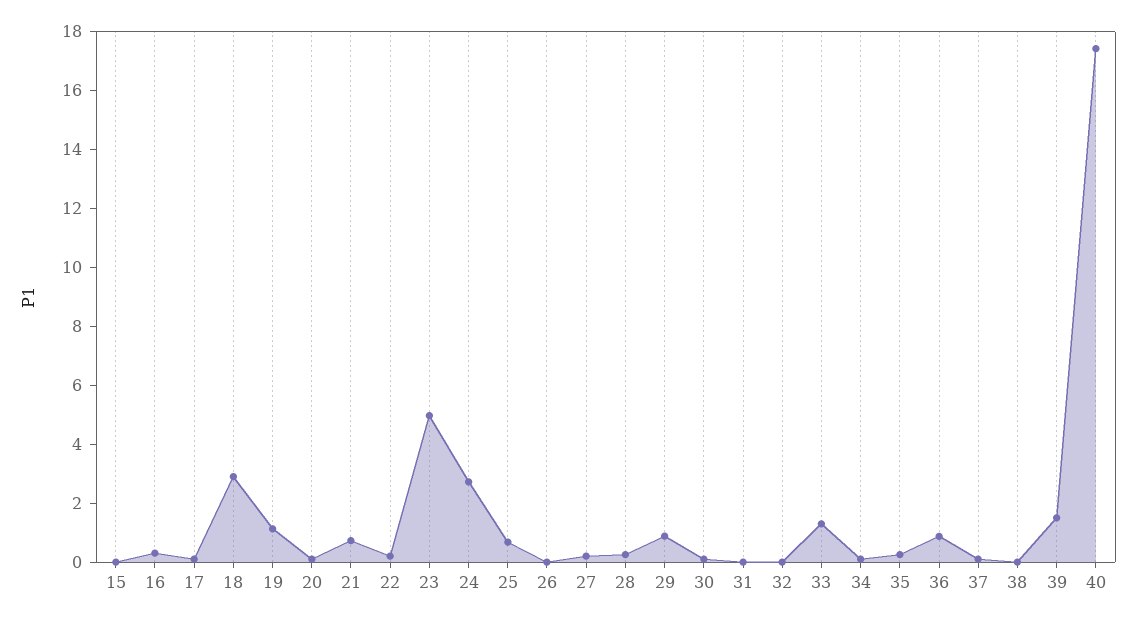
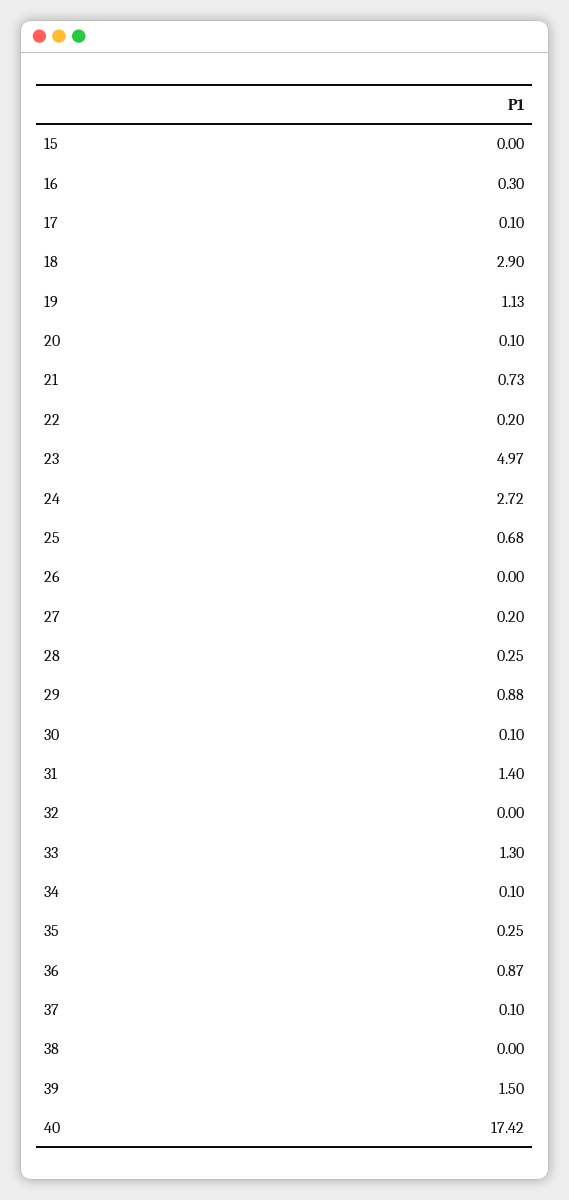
31: 0 -> 1.4

